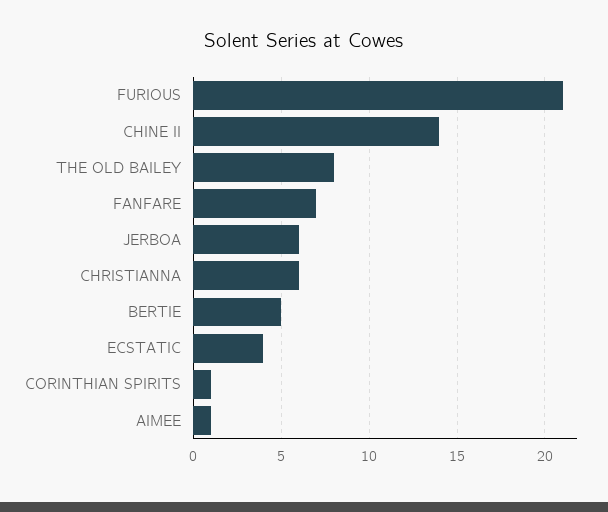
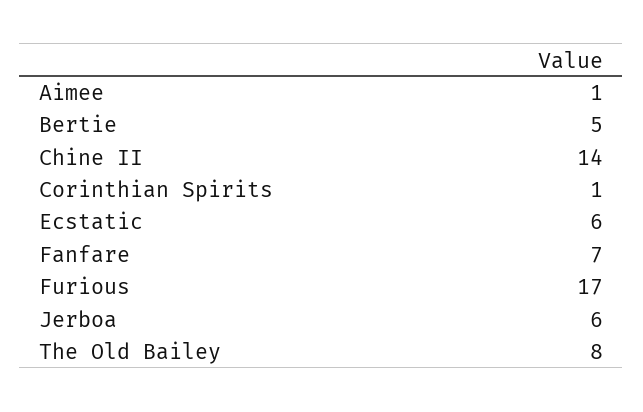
FURIOUS: 21 -> 17
CHRISTIANNA: 6 -> none
ECSTATIC: 4 -> 6

